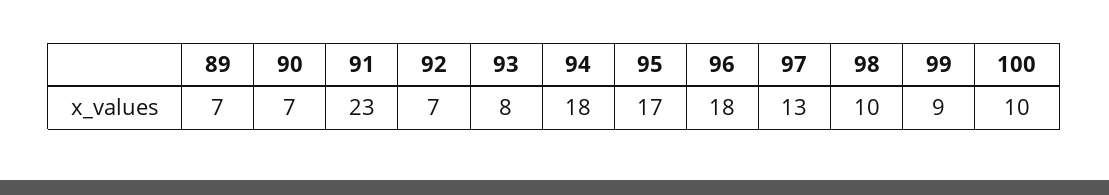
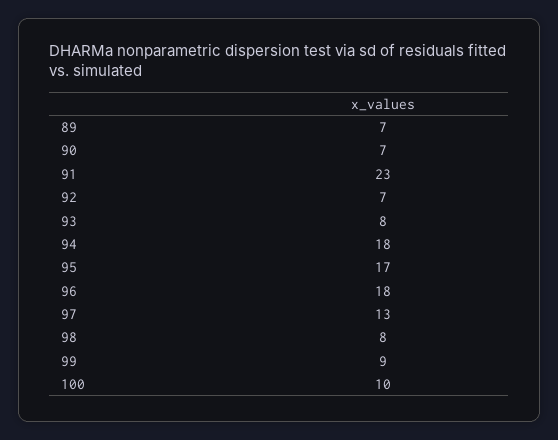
98: 10 -> 8

